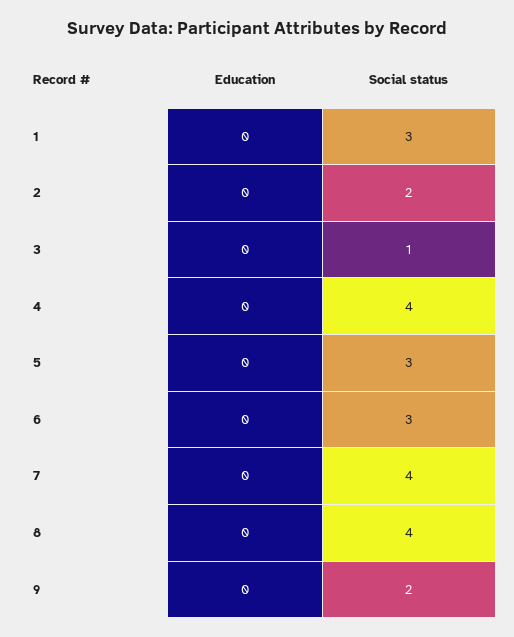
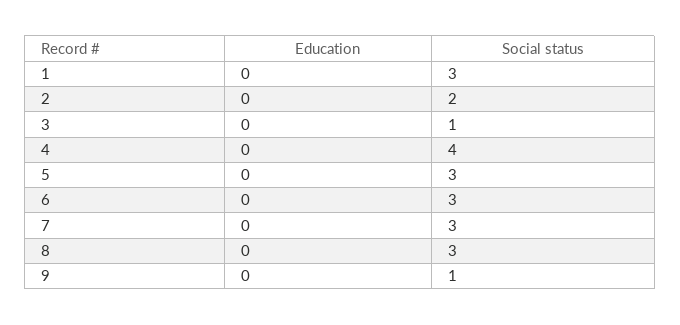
Social status, 7: 4 -> 3
Social status, 8: 4 -> 3
Social status, 9: 2 -> 1

